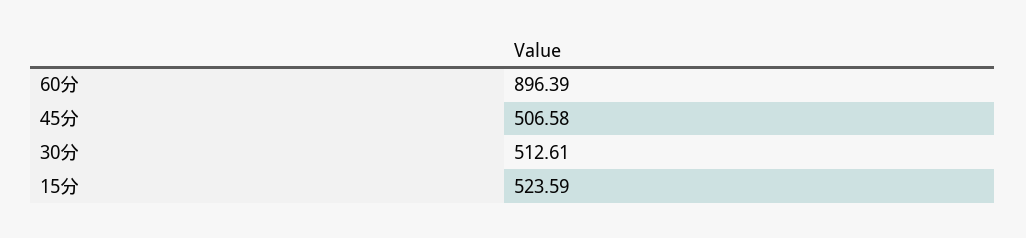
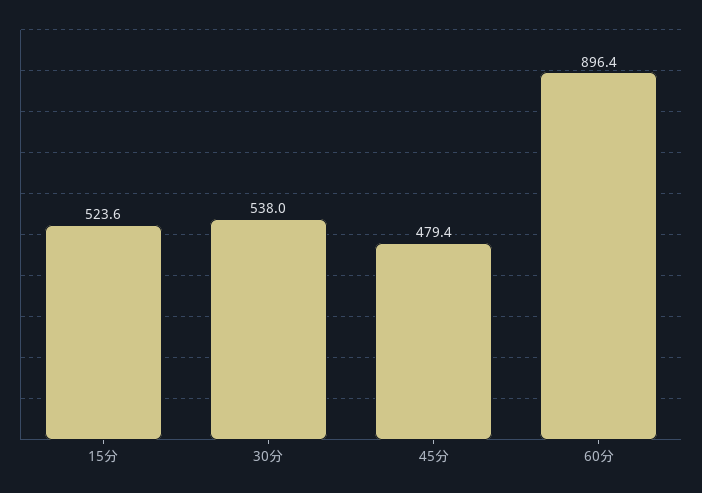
45分: 506.58 -> 479.4
30分: 512.61 -> 538

